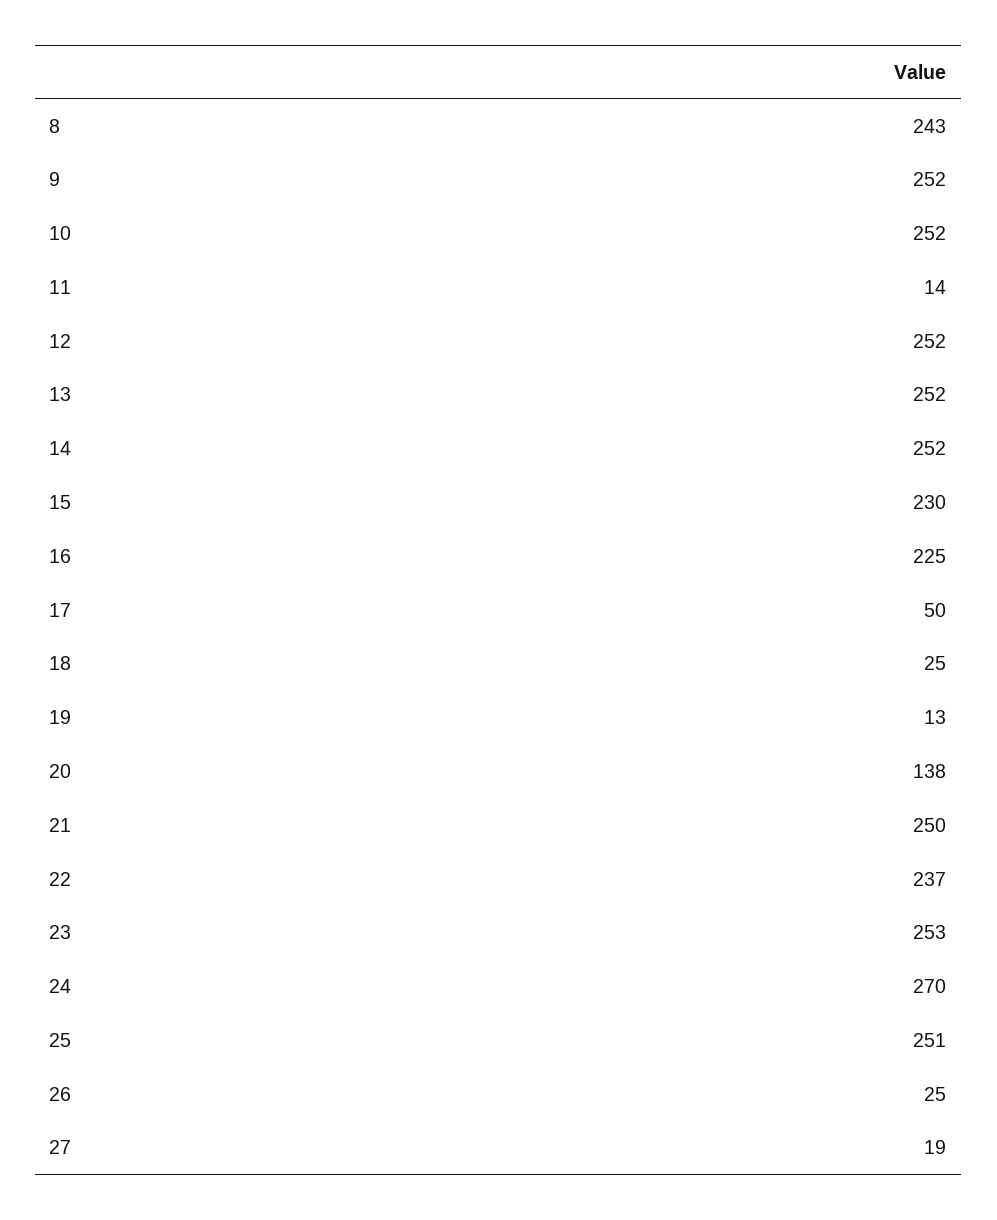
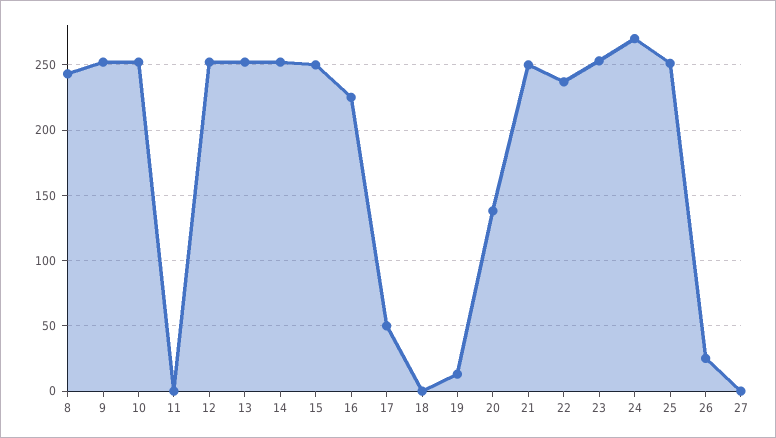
11: 14 -> 0
15: 230 -> 250
18: 25 -> 0
27: 19 -> 0

